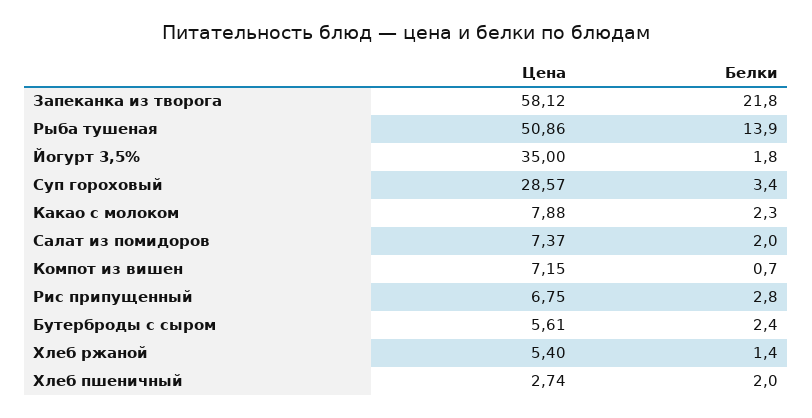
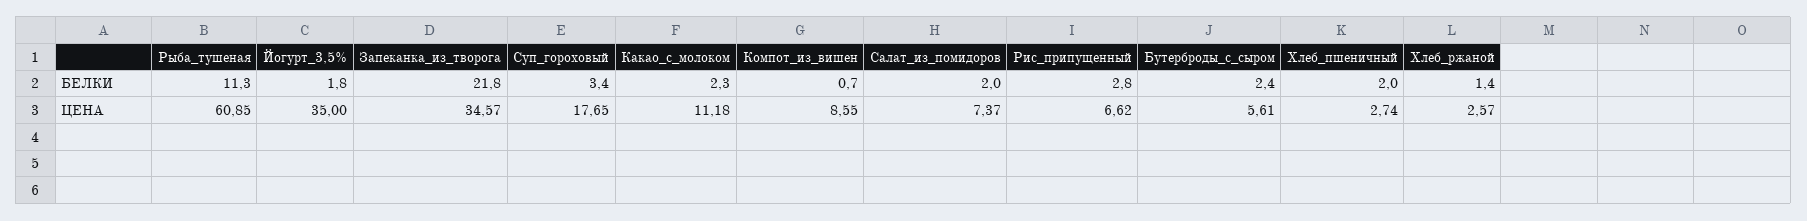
Цена, Запеканка из творога: 58.12 -> 34.57
Цена, Рыба тушеная: 50.86 -> 60.85
Белки, Рыба тушеная: 13.9 -> 11.3
Цена, Суп гороховый: 28.57 -> 17.65
Цена, Какао с молоком: 7.88 -> 11.18
Цена, Компот из вишен: 7.15 -> 8.55
Цена, Рис припущенный: 6.75 -> 6.62
Цена, Хлеб ржаной: 5.4 -> 2.57

